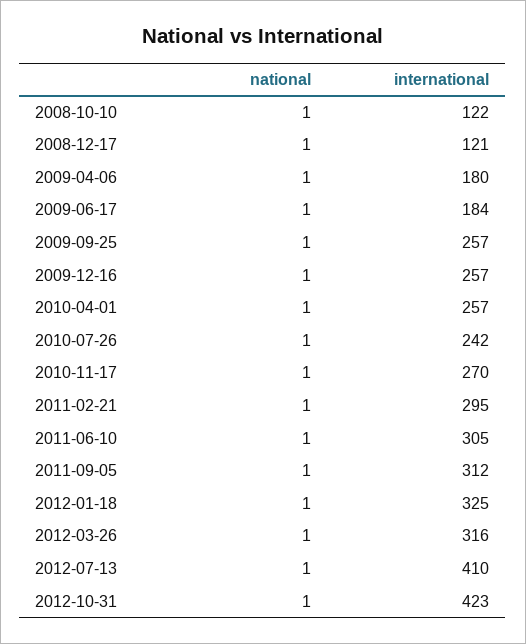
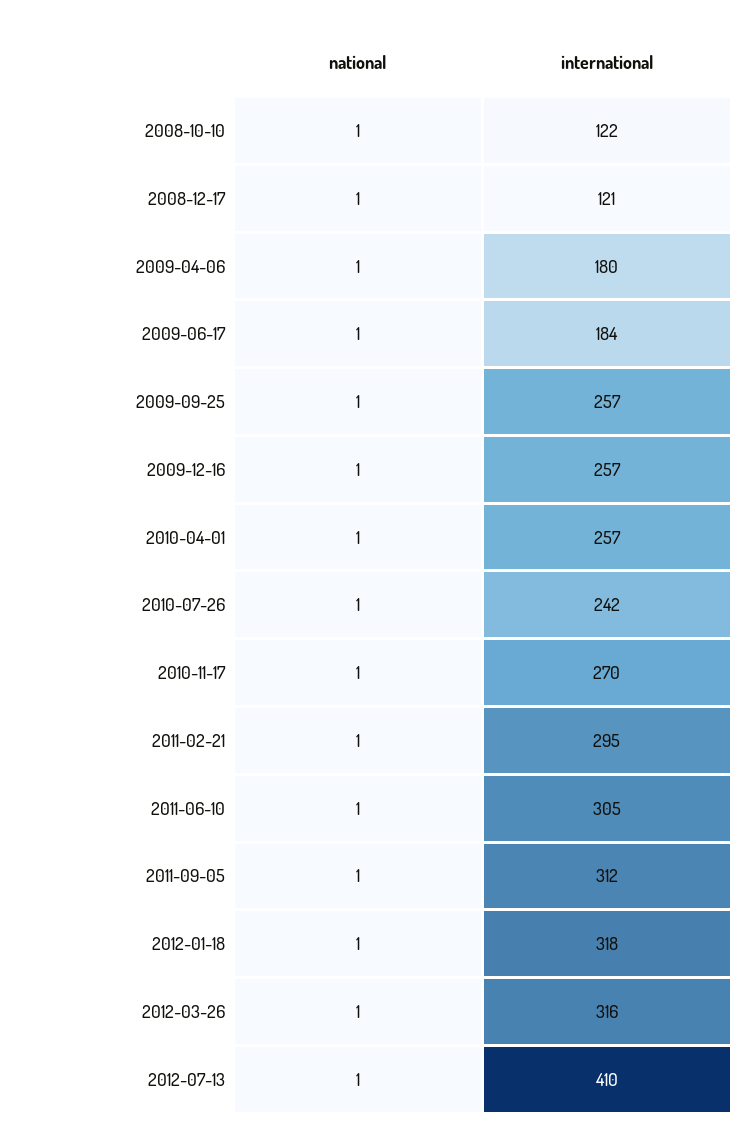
international, 2012-01-18: 325 -> 318
national, 2012-10-31: 1 -> none
international, 2012-10-31: 423 -> none

